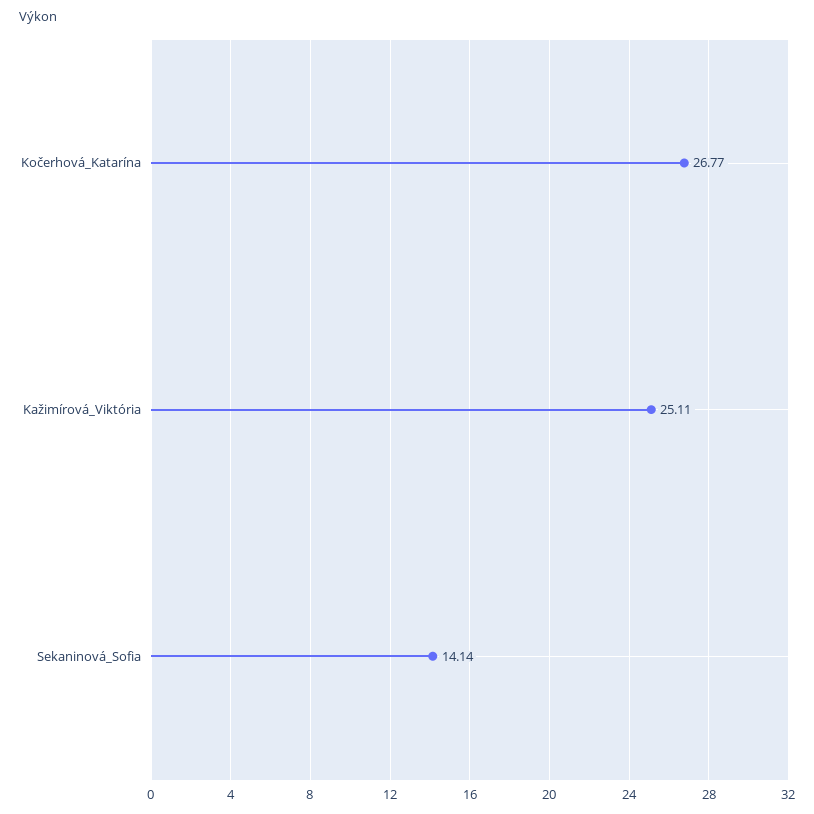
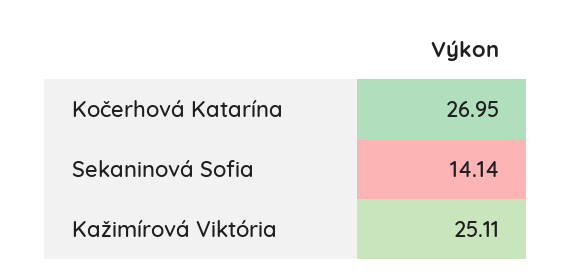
Kočerhová_Katarína: 26.77 -> 26.95

